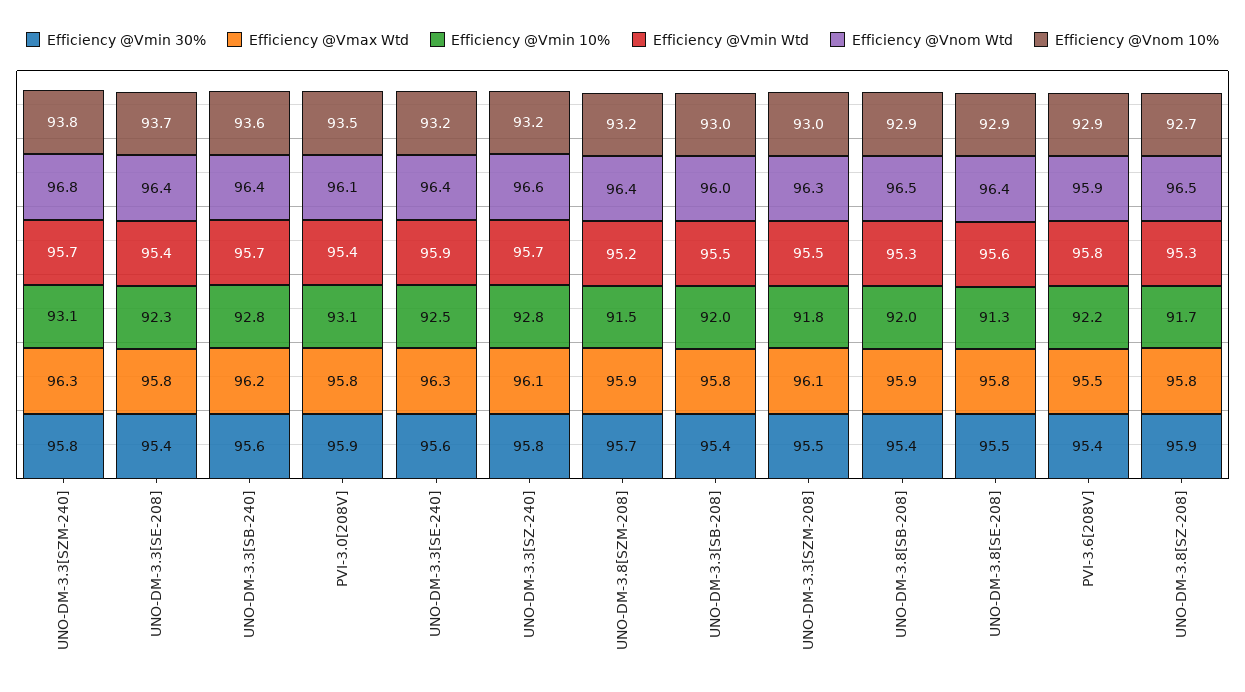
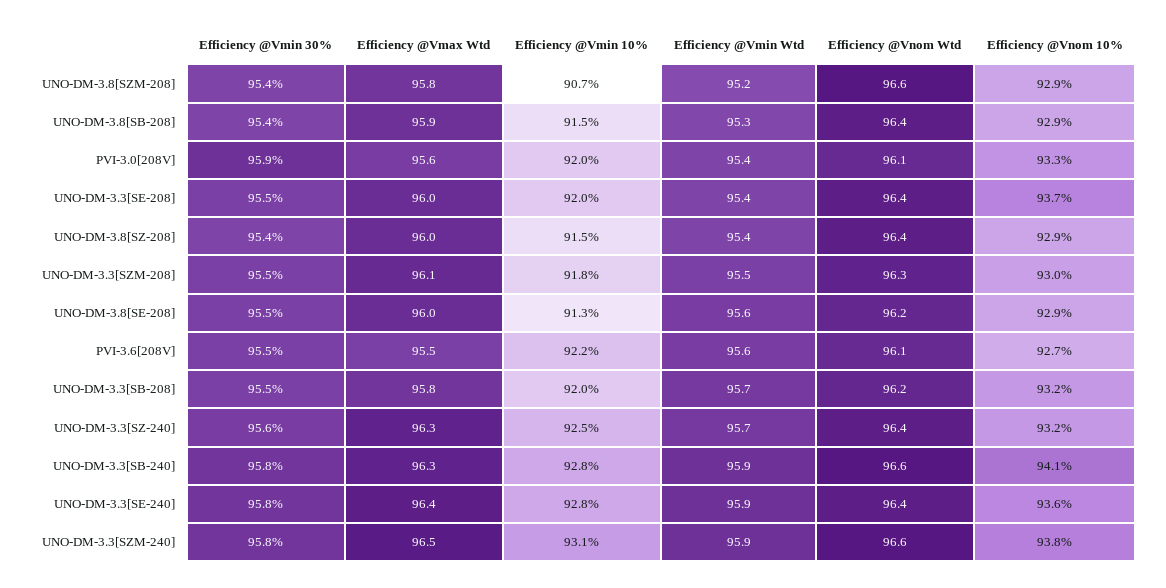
Efficiency @Vmax Wtd, UNO-DM-3.3[SZM-240]: 96.3 -> 96.5
Efficiency @Vmin Wtd, UNO-DM-3.3[SZM-240]: 95.7 -> 95.9
Efficiency @Vnom Wtd, UNO-DM-3.3[SZM-240]: 96.8 -> 96.6
Efficiency @Vmin 30%, UNO-DM-3.3[SE-208]: 95.4 -> 95.5
Efficiency @Vmax Wtd, UNO-DM-3.3[SE-208]: 95.8 -> 96
Efficiency @Vmin 10%, UNO-DM-3.3[SE-208]: 92.3 -> 92
Efficiency @Vmin 30%, UNO-DM-3.3[SB-240]: 95.6 -> 95.8
Efficiency @Vmax Wtd, UNO-DM-3.3[SB-240]: 96.2 -> 96.3
Efficiency @Vmin Wtd, UNO-DM-3.3[SB-240]: 95.7 -> 95.9
Efficiency @Vnom Wtd, UNO-DM-3.3[SB-240]: 96.4 -> 96.6
Efficiency @Vnom 10%, UNO-DM-3.3[SB-240]: 93.6 -> 94.1
Efficiency @Vmax Wtd, PVI-3.0[208V]: 95.8 -> 95.6
Efficiency @Vmin 10%, PVI-3.0[208V]: 93.1 -> 92
Efficiency @Vnom 10%, PVI-3.0[208V]: 93.5 -> 93.3
Efficiency @Vmin 30%, UNO-DM-3.3[SE-240]: 95.6 -> 95.8
Efficiency @Vmax Wtd, UNO-DM-3.3[SE-240]: 96.3 -> 96.4
Efficiency @Vmin 10%, UNO-DM-3.3[SE-240]: 92.5 -> 92.8
Efficiency @Vnom 10%, UNO-DM-3.3[SE-240]: 93.2 -> 93.6
Efficiency @Vmin 30%, UNO-DM-3.3[SZ-240]: 95.8 -> 95.6
Efficiency @Vmax Wtd, UNO-DM-3.3[SZ-240]: 96.1 -> 96.3
Efficiency @Vmin 10%, UNO-DM-3.3[SZ-240]: 92.8 -> 92.5
Efficiency @Vnom Wtd, UNO-DM-3.3[SZ-240]: 96.6 -> 96.4
Efficiency @Vmin 30%, UNO-DM-3.8[SZM-208]: 95.7 -> 95.4
Efficiency @Vmax Wtd, UNO-DM-3.8[SZM-208]: 95.9 -> 95.8
Efficiency @Vmin 10%, UNO-DM-3.8[SZM-208]: 91.5 -> 90.7
Efficiency @Vnom Wtd, UNO-DM-3.8[SZM-208]: 96.4 -> 96.6
Efficiency @Vnom 10%, UNO-DM-3.8[SZM-208]: 93.2 -> 92.9
Efficiency @Vmin 30%, UNO-DM-3.3[SB-208]: 95.4 -> 95.5
Efficiency @Vmin Wtd, UNO-DM-3.3[SB-208]: 95.5 -> 95.7
Efficiency @Vnom Wtd, UNO-DM-3.3[SB-208]: 96 -> 96.2
Efficiency @Vnom 10%, UNO-DM-3.3[SB-208]: 93 -> 93.2
Efficiency @Vmin 10%, UNO-DM-3.8[SB-208]: 92 -> 91.5
Efficiency @Vnom Wtd, UNO-DM-3.8[SB-208]: 96.5 -> 96.4
Efficiency @Vmax Wtd, UNO-DM-3.8[SE-208]: 95.8 -> 96
Efficiency @Vnom Wtd, UNO-DM-3.8[SE-208]: 96.4 -> 96.2
Efficiency @Vmin 30%, PVI-3.6[208V]: 95.4 -> 95.5
Efficiency @Vmin Wtd, PVI-3.6[208V]: 95.8 -> 95.6
Efficiency @Vnom Wtd, PVI-3.6[208V]: 95.9 -> 96.1
Efficiency @Vnom 10%, PVI-3.6[208V]: 92.9 -> 92.7
Efficiency @Vmin 30%, UNO-DM-3.8[SZ-208]: 95.9 -> 95.4
Efficiency @Vmax Wtd, UNO-DM-3.8[SZ-208]: 95.8 -> 96
Efficiency @Vmin 10%, UNO-DM-3.8[SZ-208]: 91.7 -> 91.5
Efficiency @Vmin Wtd, UNO-DM-3.8[SZ-208]: 95.3 -> 95.4
Efficiency @Vnom Wtd, UNO-DM-3.8[SZ-208]: 96.5 -> 96.4
Efficiency @Vnom 10%, UNO-DM-3.8[SZ-208]: 92.7 -> 92.9

